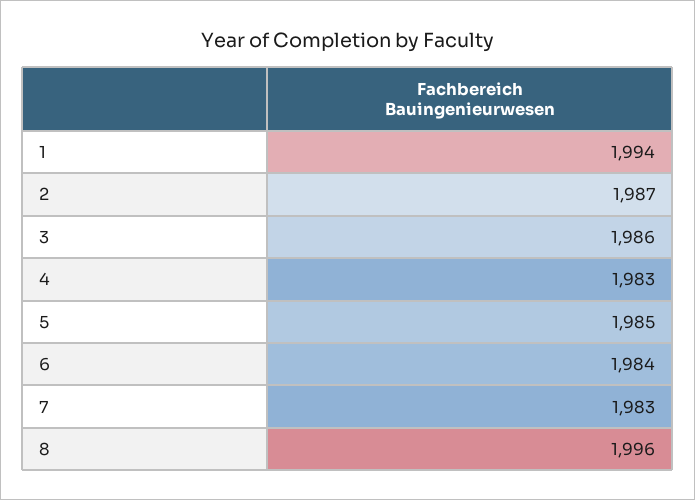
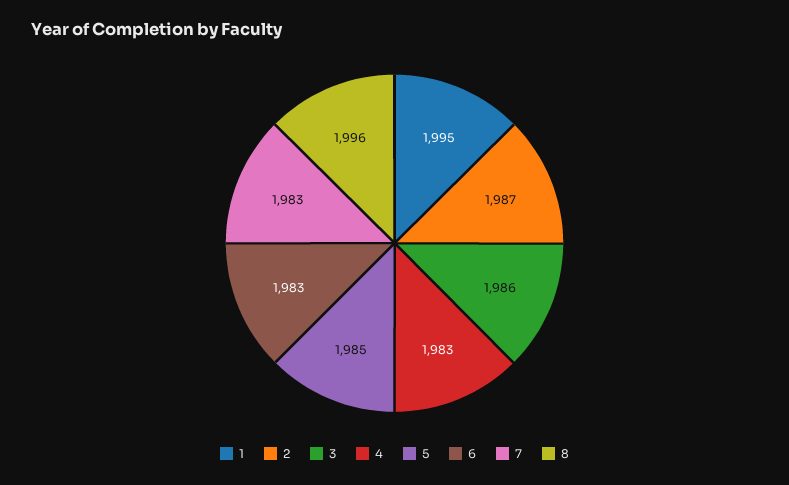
1: 1994 -> 1995
6: 1984 -> 1983

